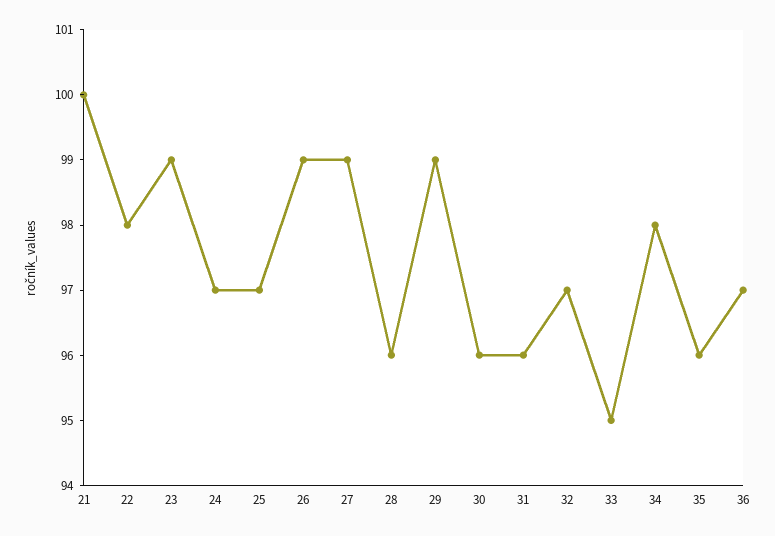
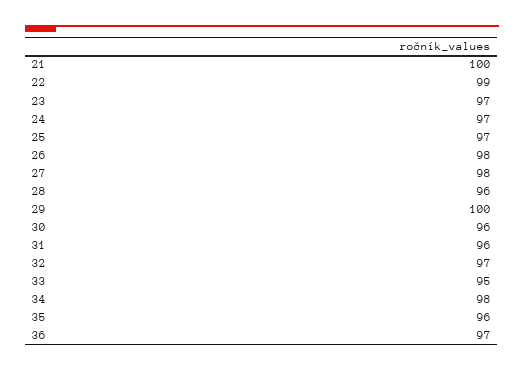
22: 98 -> 99
23: 99 -> 97
26: 99 -> 98
27: 99 -> 98
29: 99 -> 100

